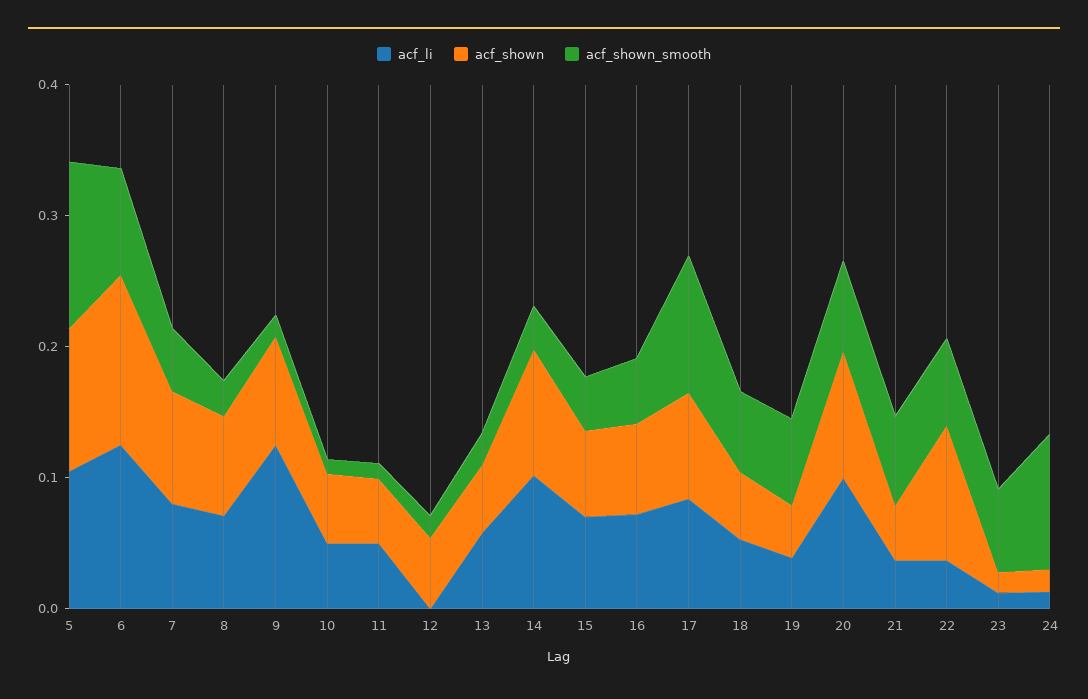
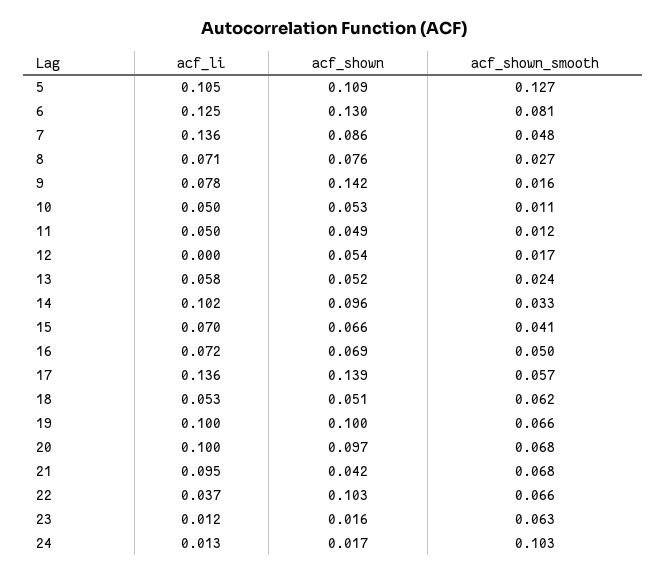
acf_li, 7: 0.08 -> 0.136
acf_li, 9: 0.12 -> 0.078
acf_shown, 9: 0.08 -> 0.142
acf_li, 17: 0.08 -> 0.136
acf_shown, 17: 0.08 -> 0.139
acf_shown_smooth, 17: 0.1 -> 0.057
acf_li, 19: 0.04 -> 0.1
acf_shown, 19: 0.04 -> 0.1
acf_li, 21: 0.04 -> 0.095

